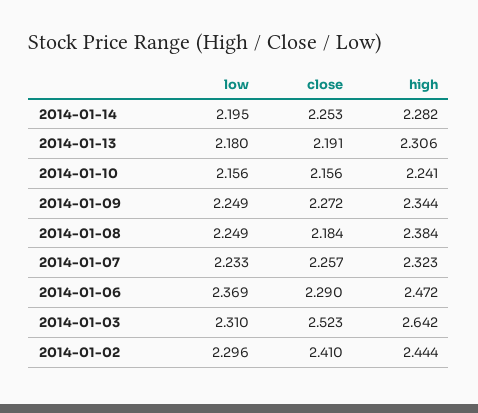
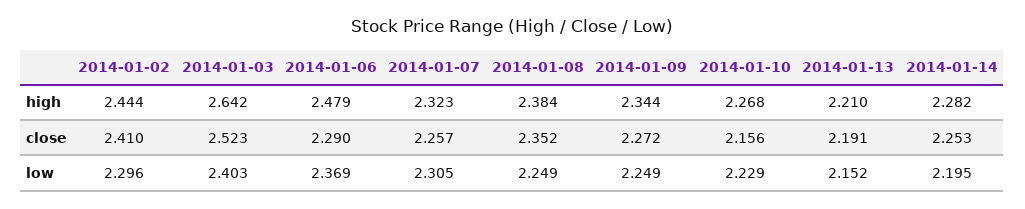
low, 2014-01-13: 2.18 -> 2.152
high, 2014-01-13: 2.306 -> 2.21
low, 2014-01-10: 2.156 -> 2.229
high, 2014-01-10: 2.241 -> 2.268
close, 2014-01-08: 2.184 -> 2.352
low, 2014-01-07: 2.233 -> 2.305
high, 2014-01-06: 2.472 -> 2.479
low, 2014-01-03: 2.31 -> 2.403

